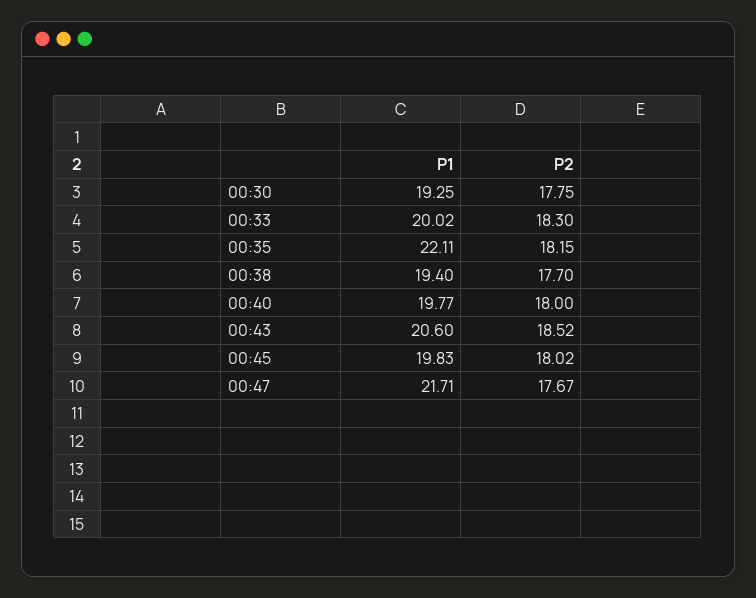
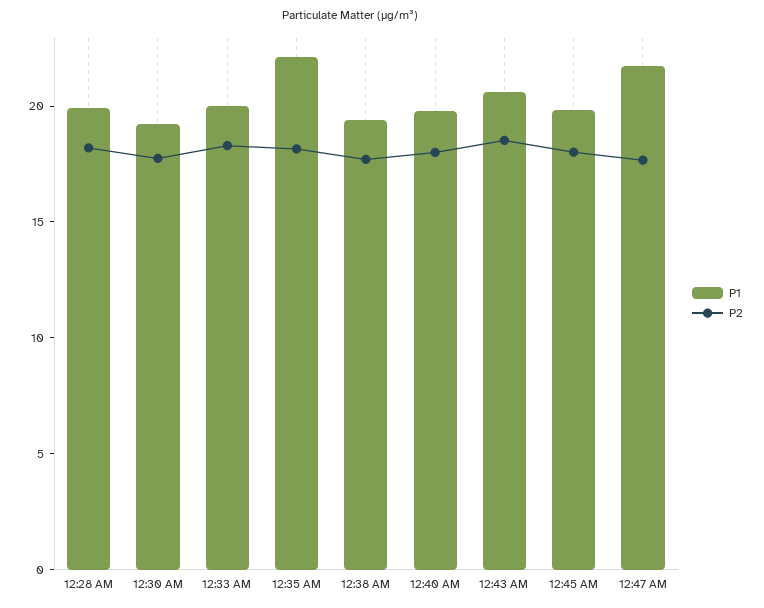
P1, 12:28 AM: none -> 20
P2, 12:28 AM: none -> 18

